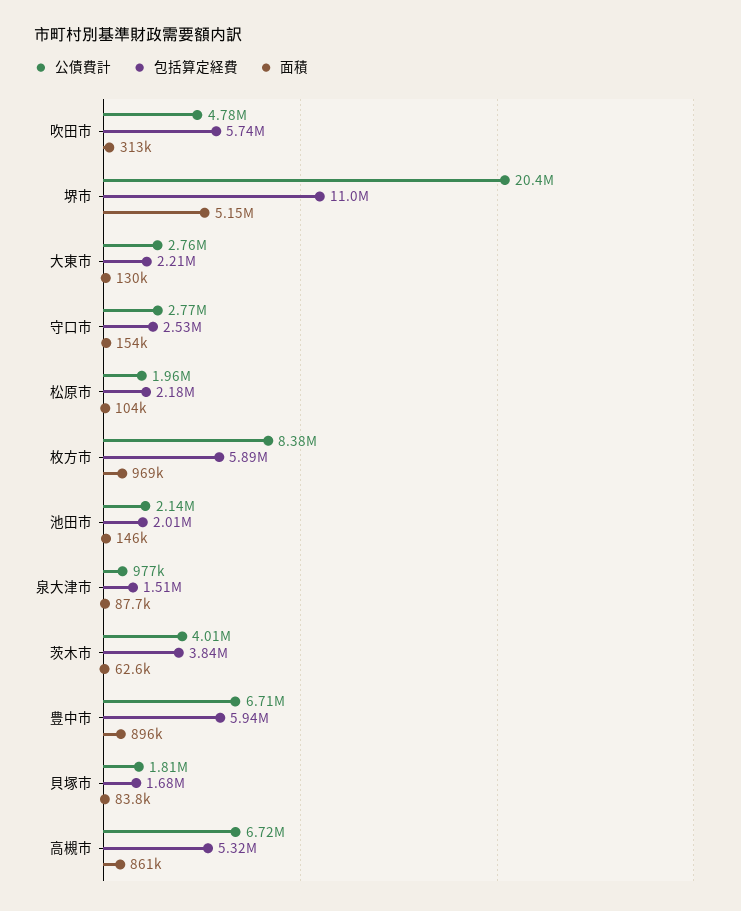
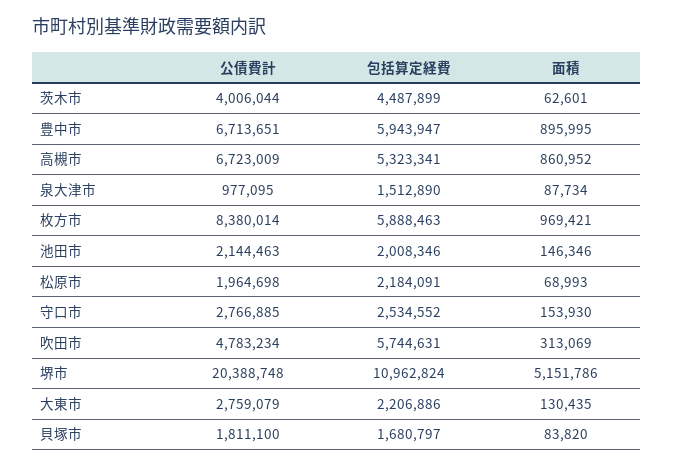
面積, 松原市: 104000 -> 68993
包括算定経費, 茨木市: 3840000 -> 4487899

